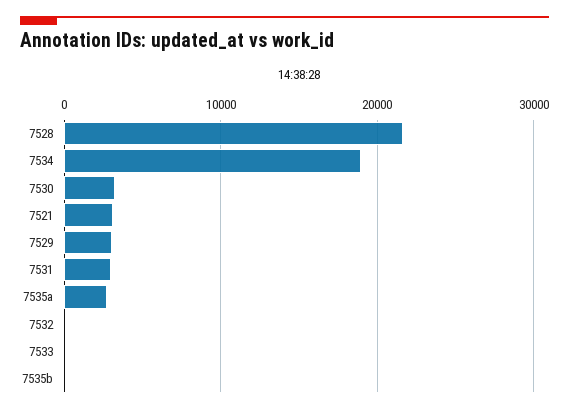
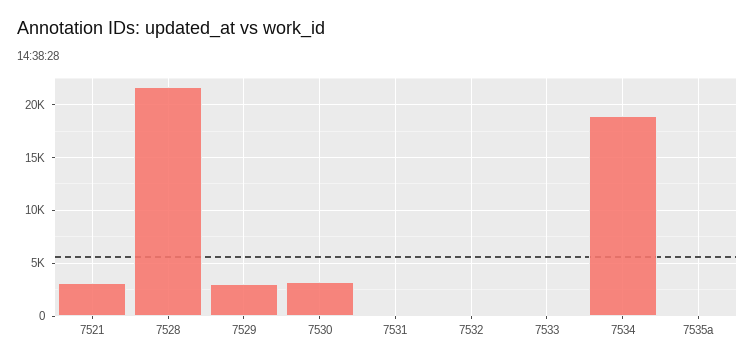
7531: 3000 -> 0
7535a: 3000 -> 0
7535b: 0 -> none

